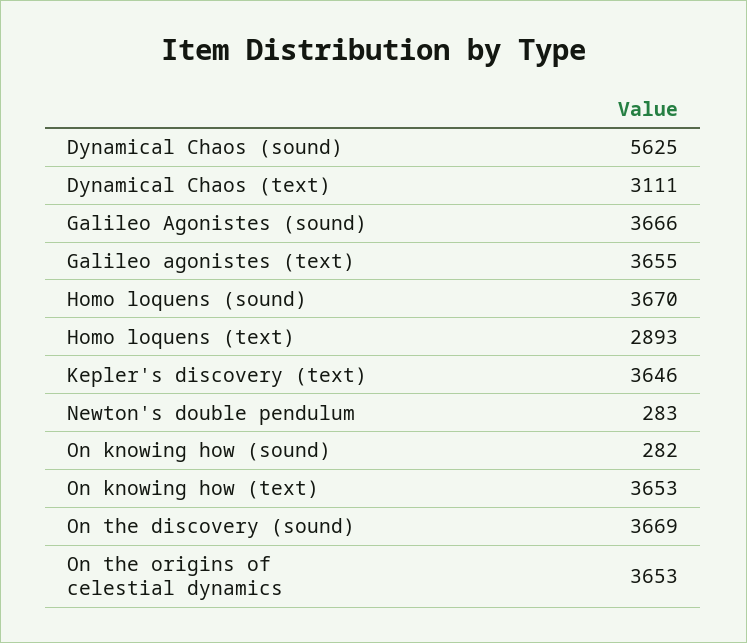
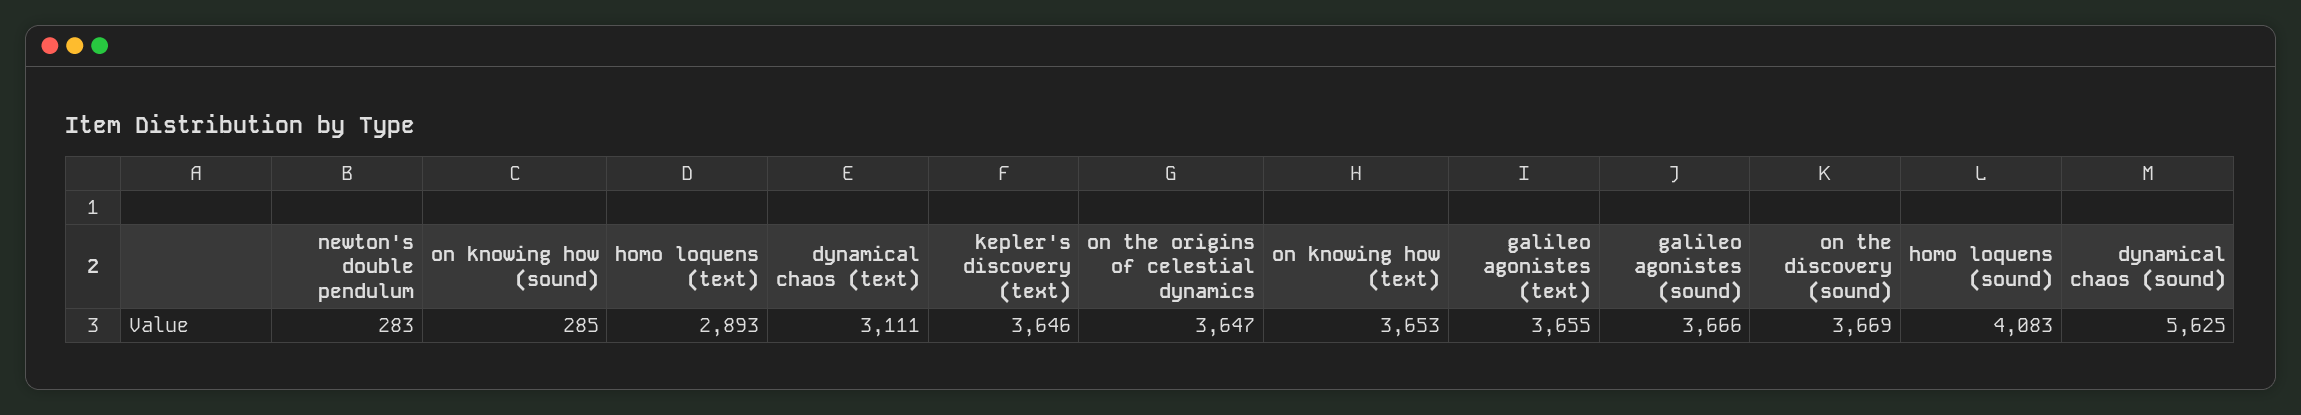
Homo loquens (sound): 3670 -> 4083
On knowing how (sound): 282 -> 285
On the origins of celestial dynamics: 3653 -> 3647

